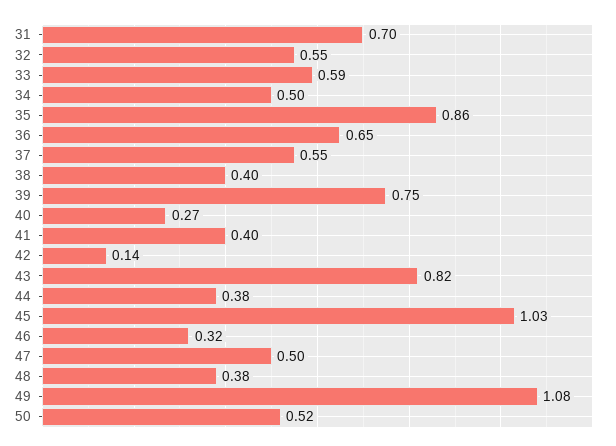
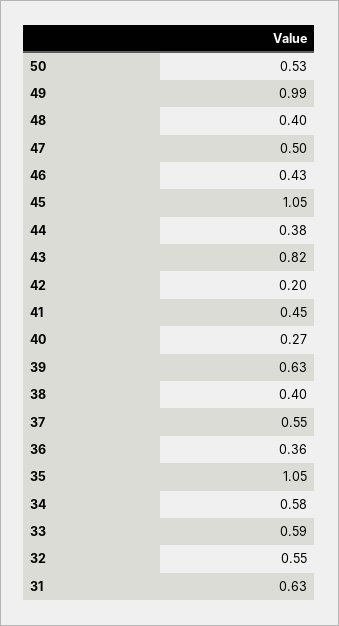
31: 0.7 -> 0.63
34: 0.5 -> 0.58
35: 0.86 -> 1.05
36: 0.65 -> 0.36
39: 0.75 -> 0.63
41: 0.4 -> 0.45
42: 0.14 -> 0.2
45: 1.03 -> 1.05
46: 0.32 -> 0.43
48: 0.38 -> 0.4
49: 1.08 -> 0.99
50: 0.52 -> 0.53

